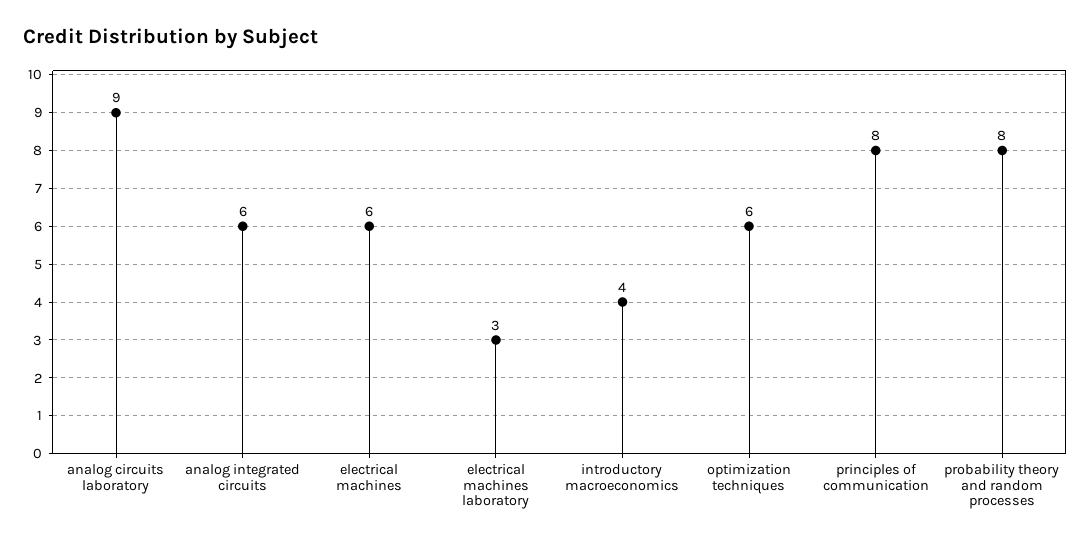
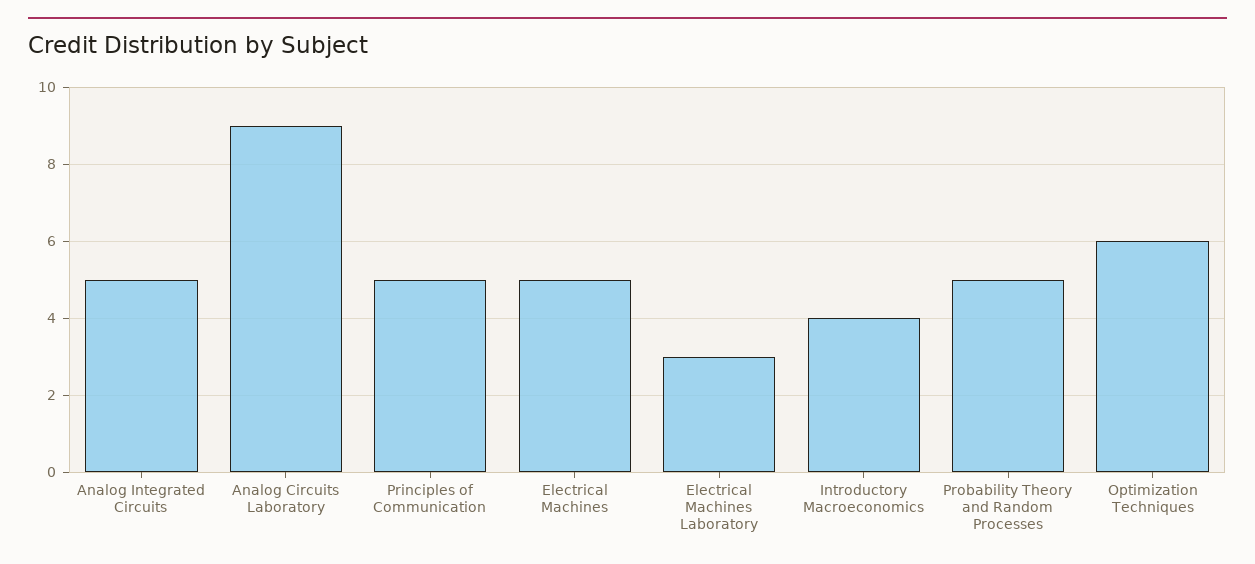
analog integrated circuits: 6 -> 5
electrical machines: 6 -> 5
principles of communication: 8 -> 5
probability theory and random processes: 8 -> 5

